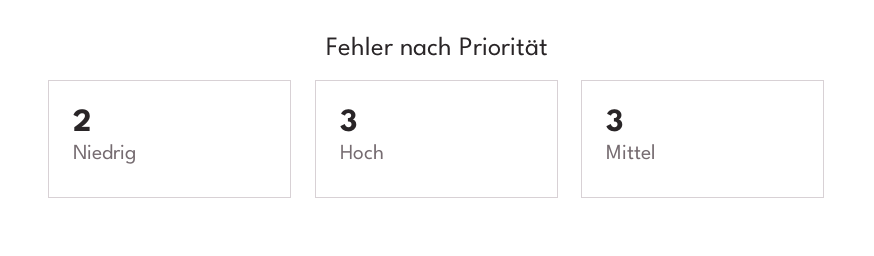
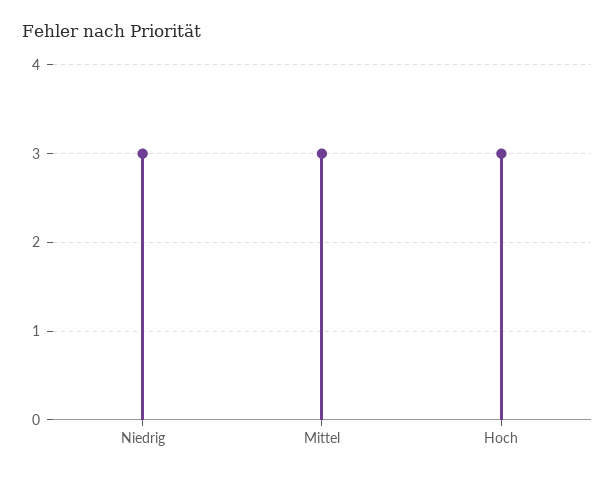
Niedrig: 2 -> 3

